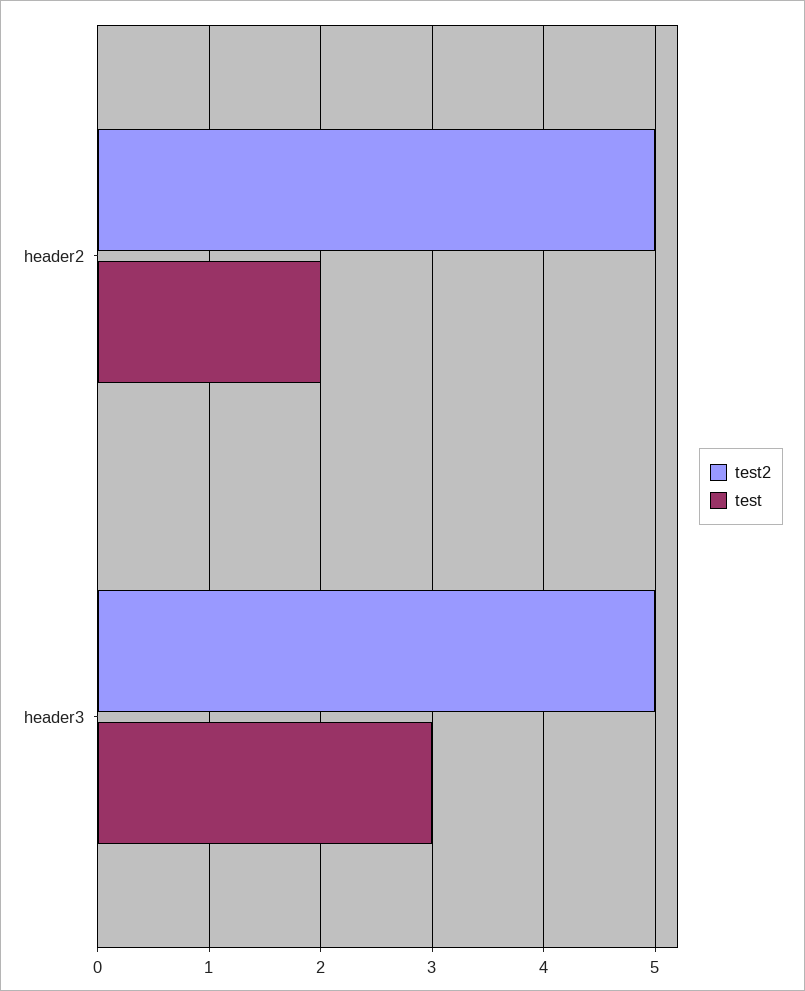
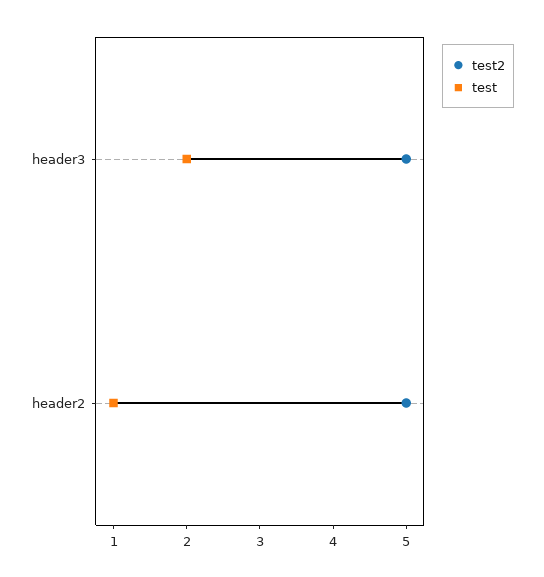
test, header2: 2 -> 1
test, header3: 3 -> 2

